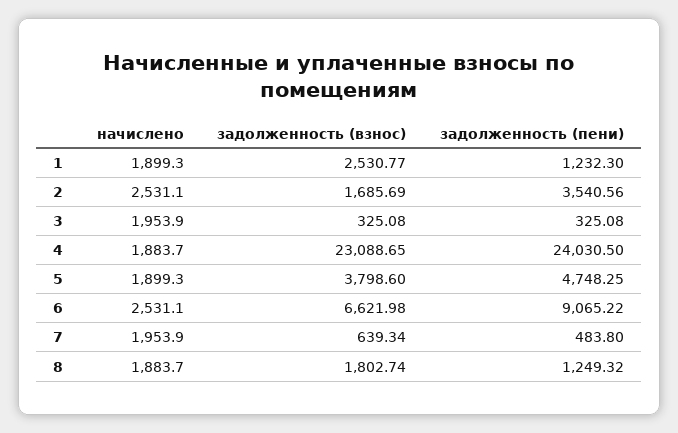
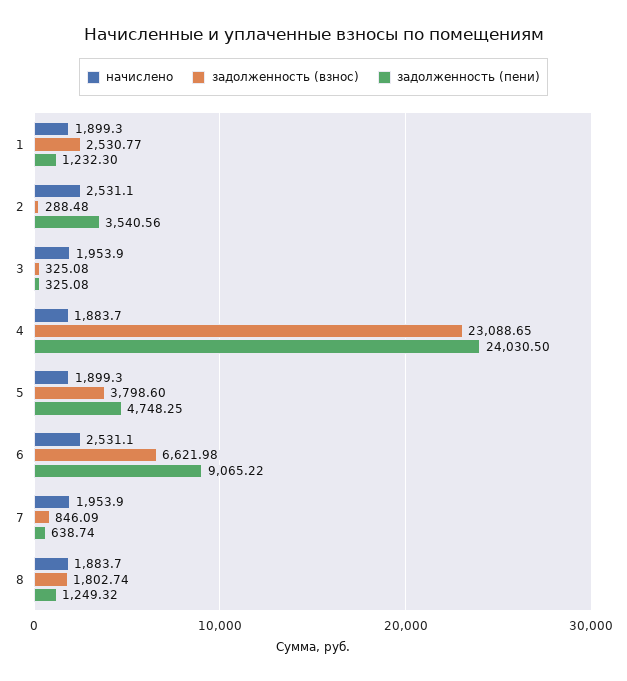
задолженность (взнос), 2: 1685.69 -> 288.48
задолженность (взнос), 7: 639.34 -> 846.09
задолженность (пени), 7: 483.8 -> 638.74

